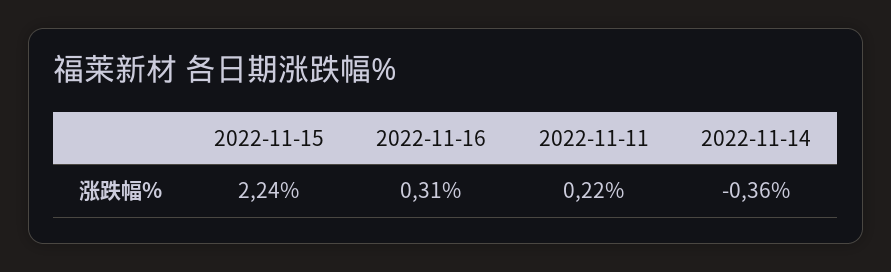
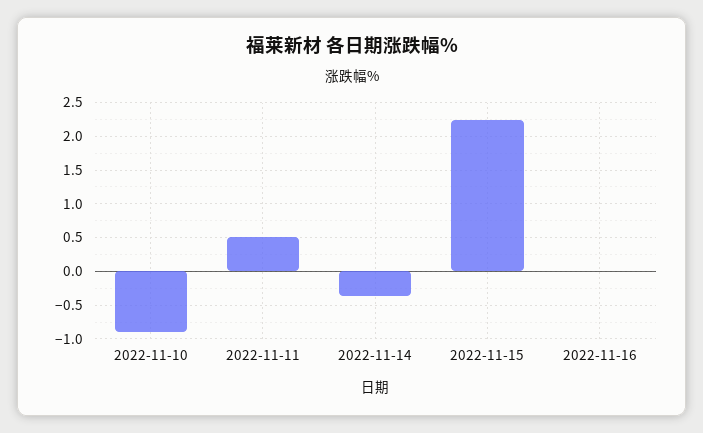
2022-11-16: 0.31 -> 0
2022-11-11: 0.22 -> 0.5
2022-11-10: none -> -0.9

